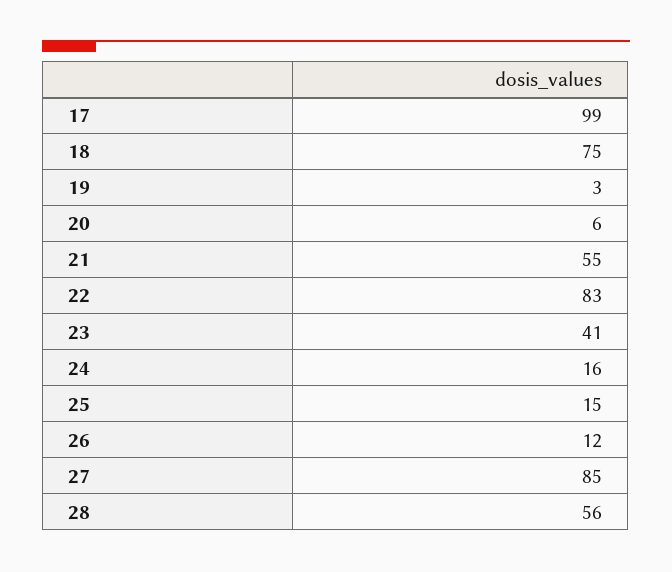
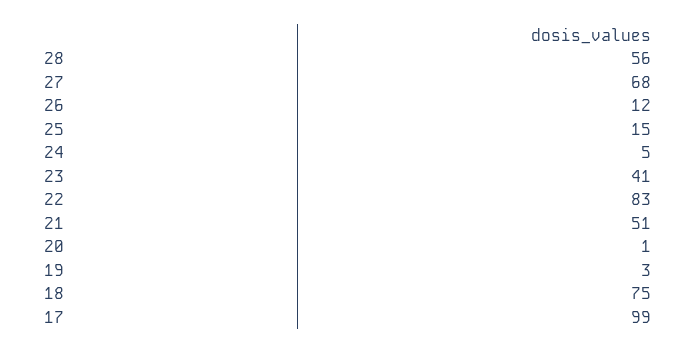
20: 6 -> 1
21: 55 -> 51
24: 16 -> 5
27: 85 -> 68

